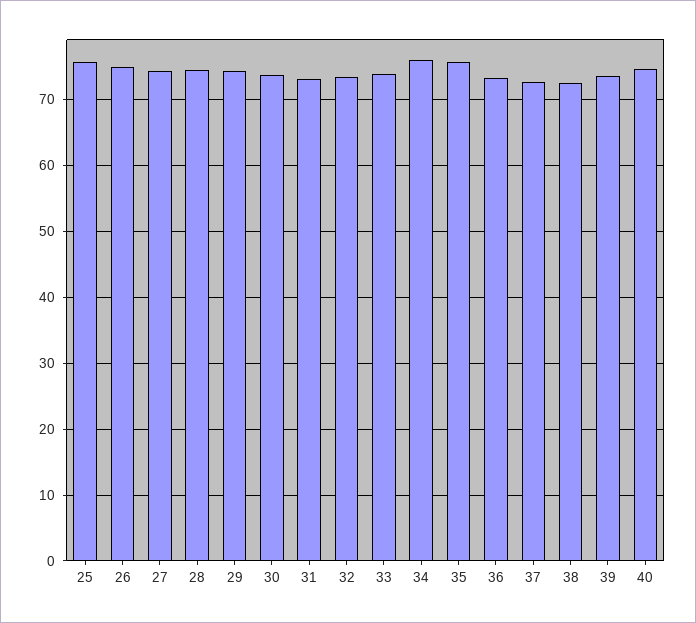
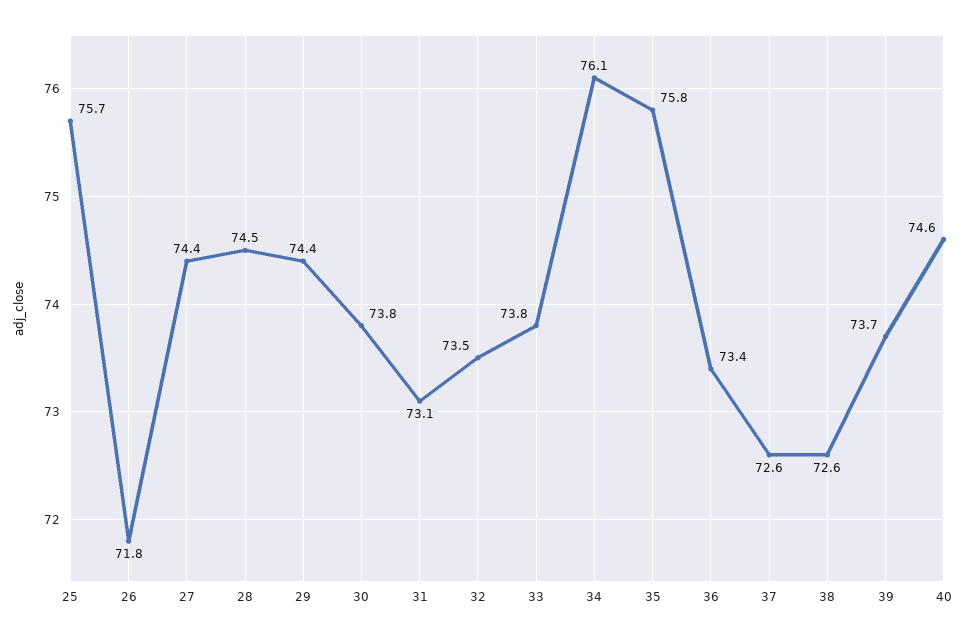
26: 75 -> 71.8

